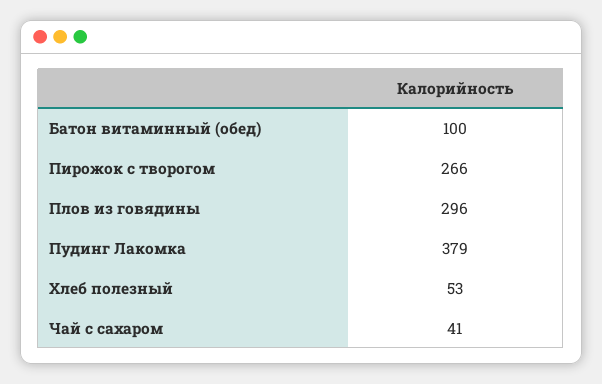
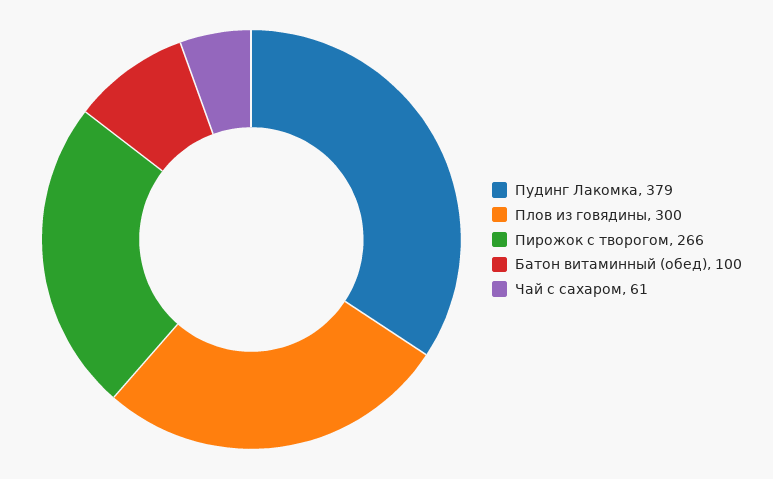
Плов из говядины: 296 -> 300
Хлеб полезный: 53 -> none
Чай с сахаром: 41 -> 61

